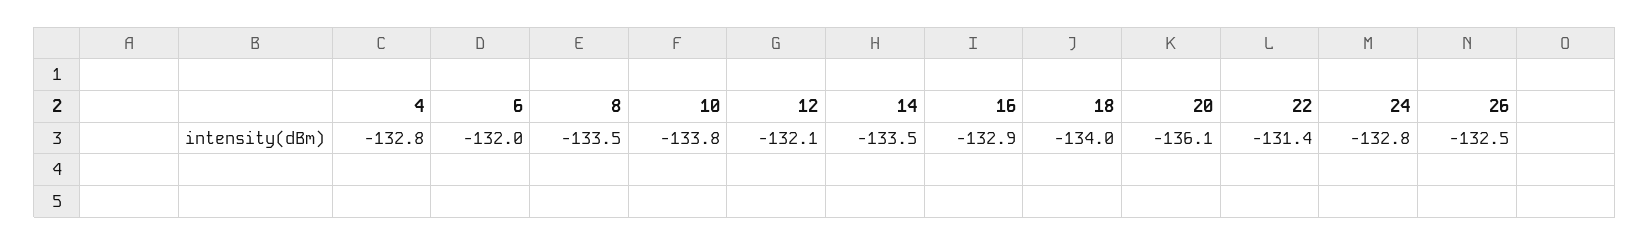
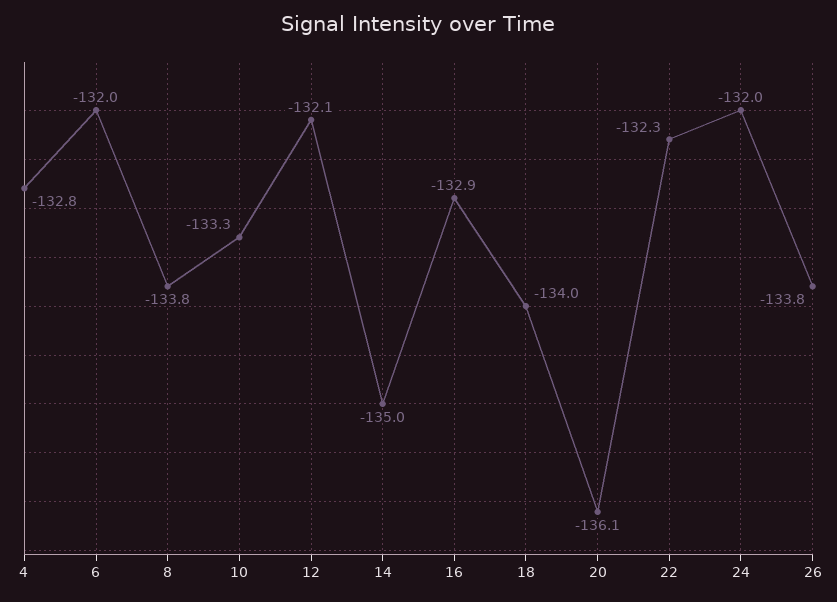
8: -133.5 -> -133.8
10: -133.8 -> -133.3
14: -133.5 -> -135
22: -131.4 -> -132.3
24: -132.8 -> -132
26: -132.5 -> -133.8

